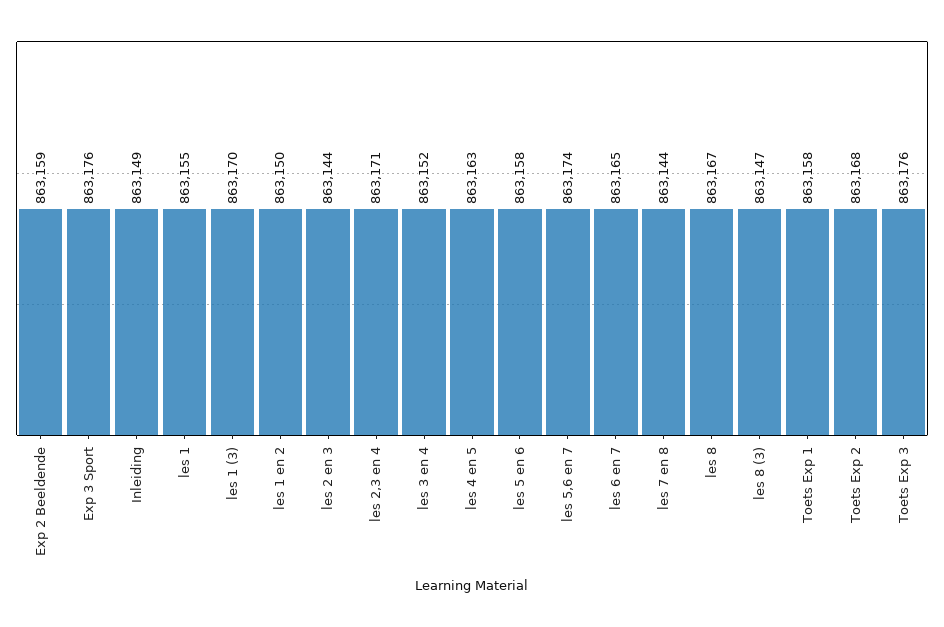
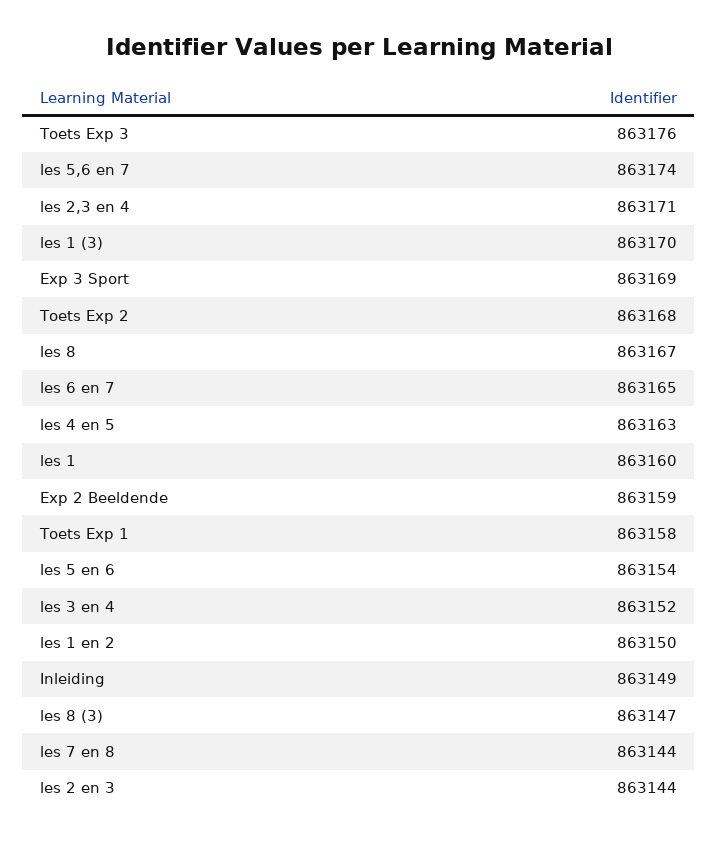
Exp 3 Sport: 863176 -> 863169
les 1: 863155 -> 863160
les 5 en 6: 863158 -> 863154

